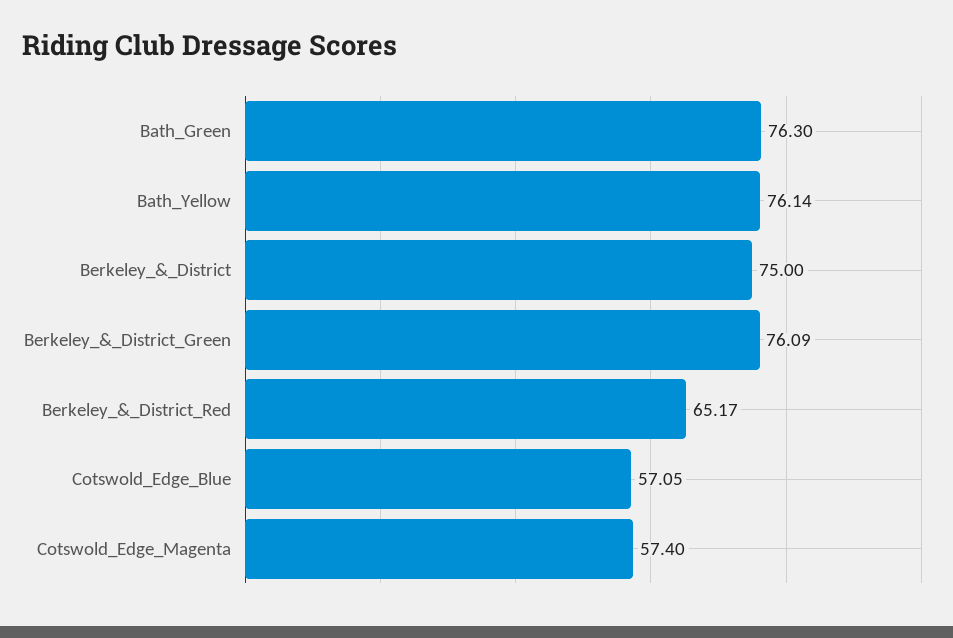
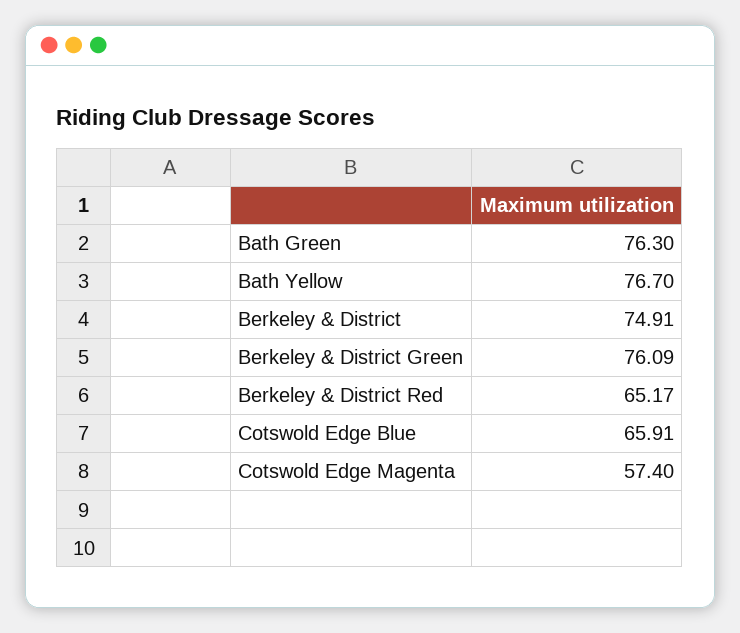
Bath_Yellow: 76.14 -> 76.7
Berkeley_&_District: 75 -> 74.91
Cotswold_Edge_Blue: 57.05 -> 65.91

